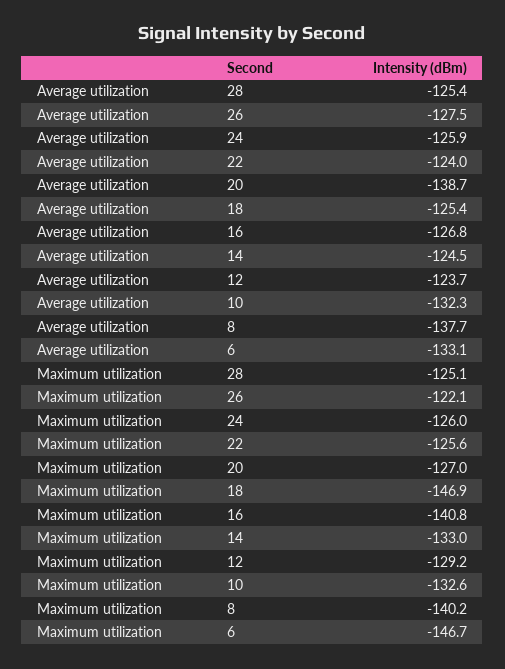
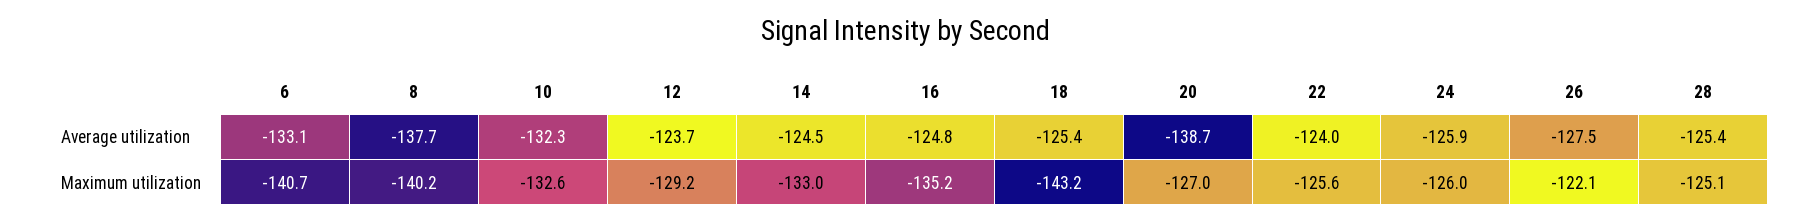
Average utilization, 16: -126.8 -> -124.8
Maximum utilization, 18: -146.9 -> -143.2
Maximum utilization, 16: -140.8 -> -135.2
Maximum utilization, 6: -146.7 -> -140.7

